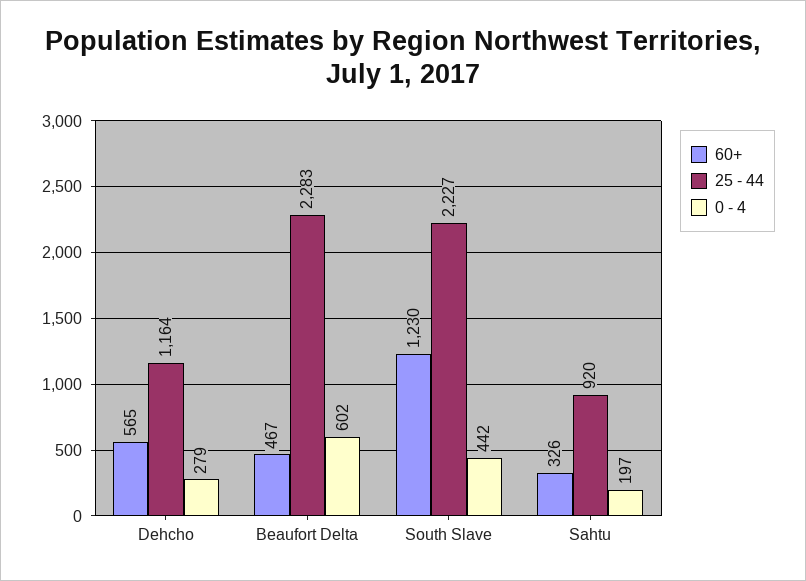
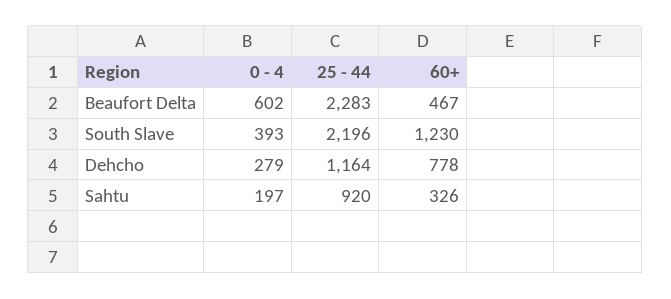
60+, Dehcho: 565 -> 778
25 - 44, South Slave: 2227 -> 2196
0 - 4, South Slave: 442 -> 393

